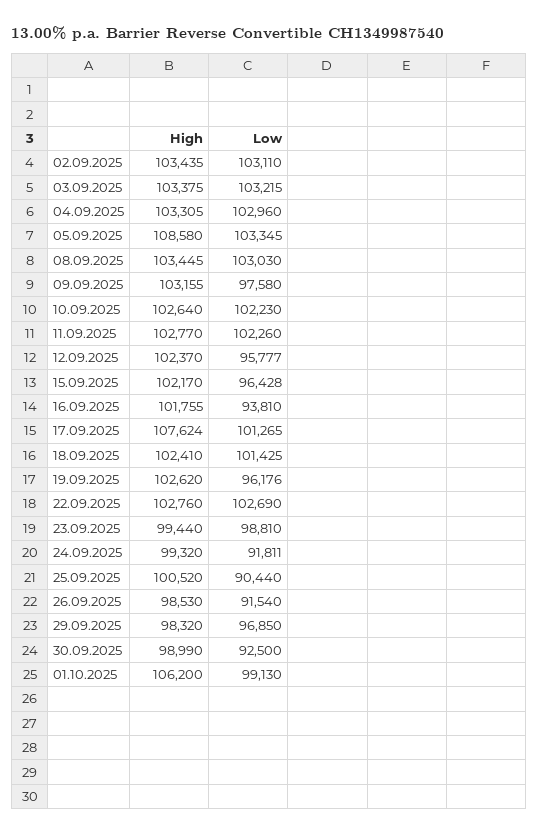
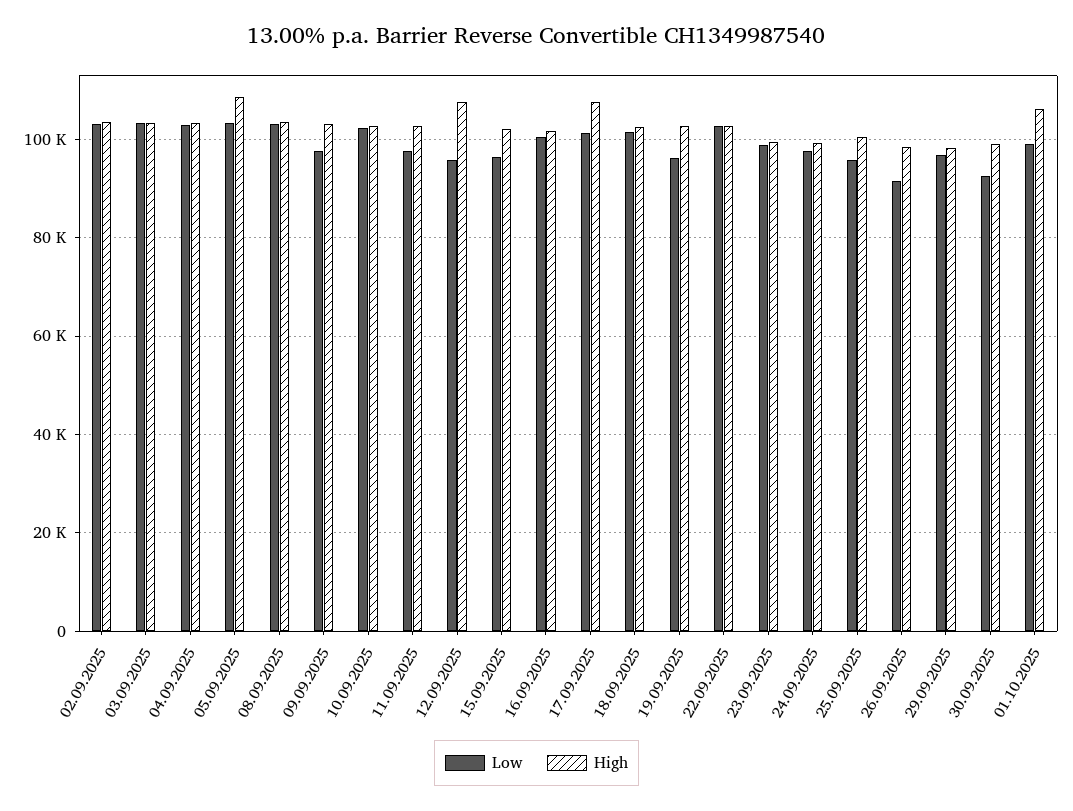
Low, 11.09.2025: 102260 -> 98000
High, 12.09.2025: 102370 -> 108000
Low, 16.09.2025: 93810 -> 100000
Low, 24.09.2025: 91811 -> 98000
Low, 25.09.2025: 90440 -> 96000

